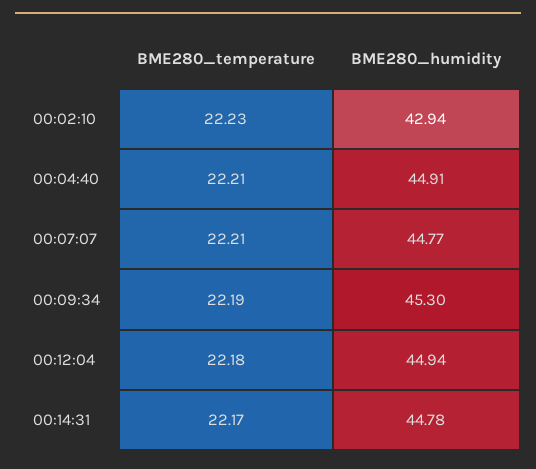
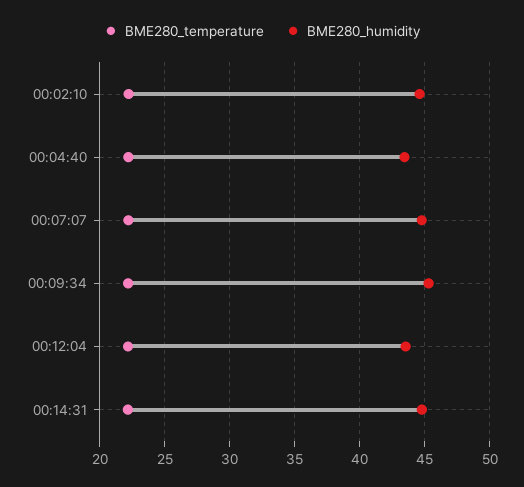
BME280_humidity, 00:02:10: 42.94 -> 44.5
BME280_humidity, 00:04:40: 44.91 -> 43.5
BME280_humidity, 00:12:04: 44.94 -> 43.5

